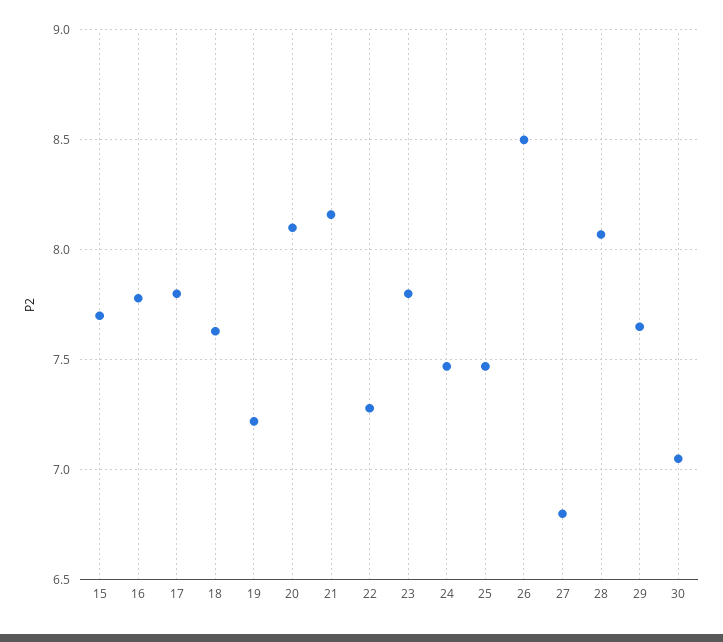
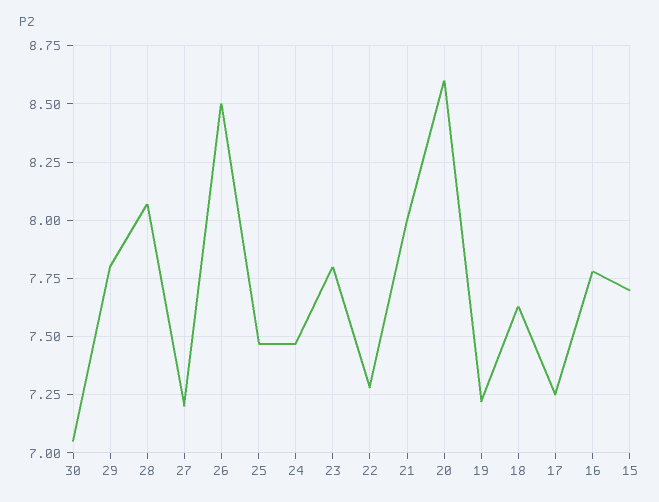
17: 7.8 -> 7.25
20: 8.1 -> 8.6
21: 8.15 -> 8
27: 6.8 -> 7.2
29: 7.65 -> 7.8

